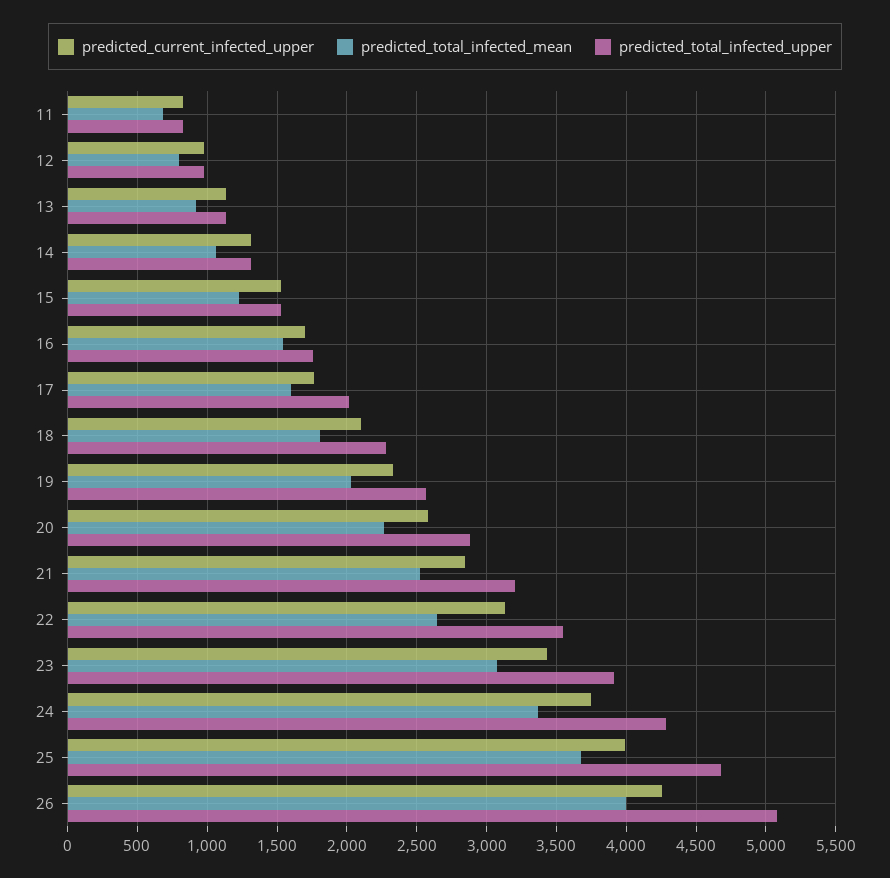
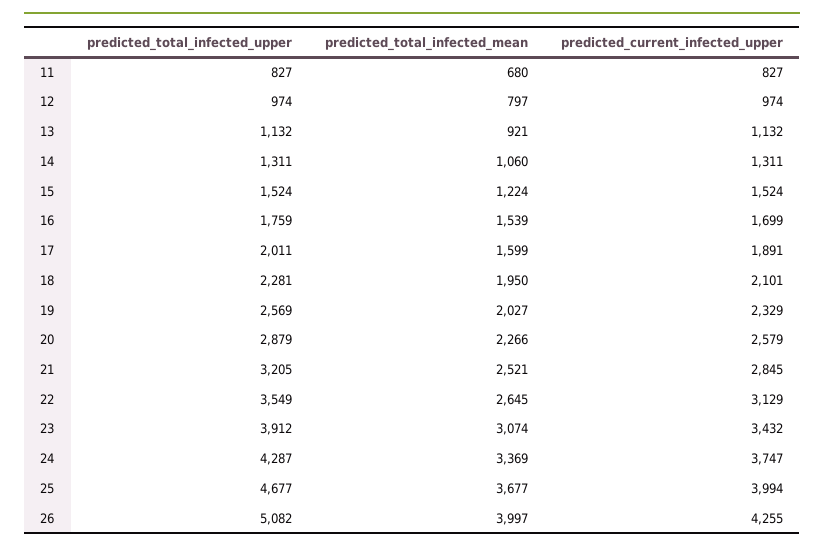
predicted_current_infected_upper, 17: 1750 -> 1891
predicted_total_infected_mean, 18: 1800 -> 1950

